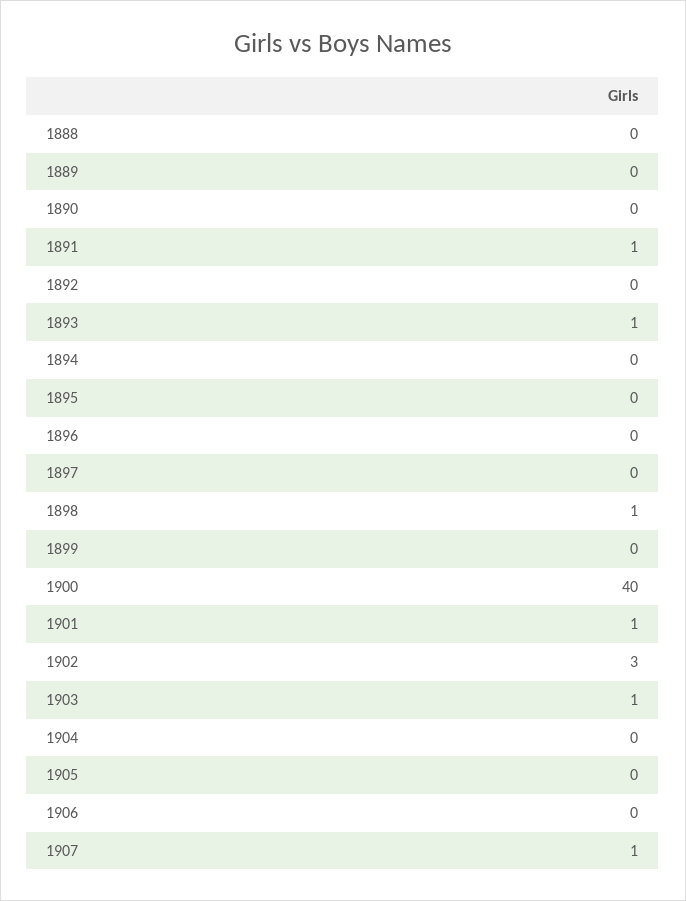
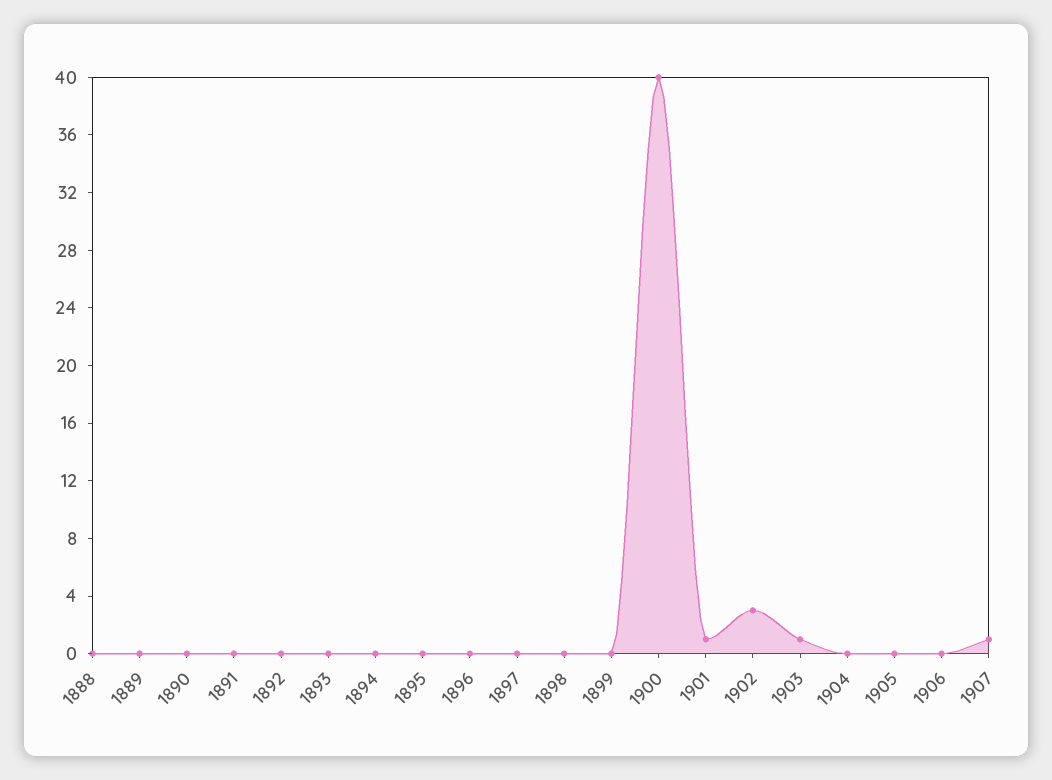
1891: 1 -> 0
1893: 1 -> 0
1898: 1 -> 0

